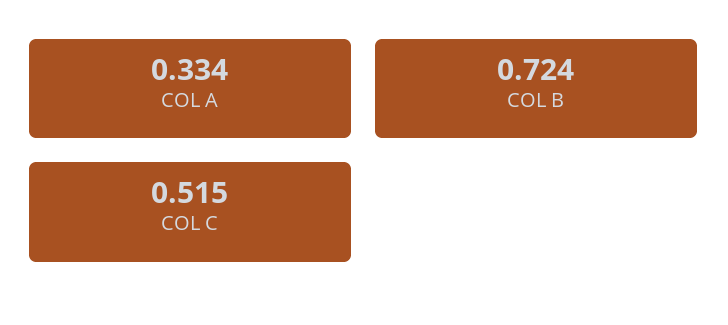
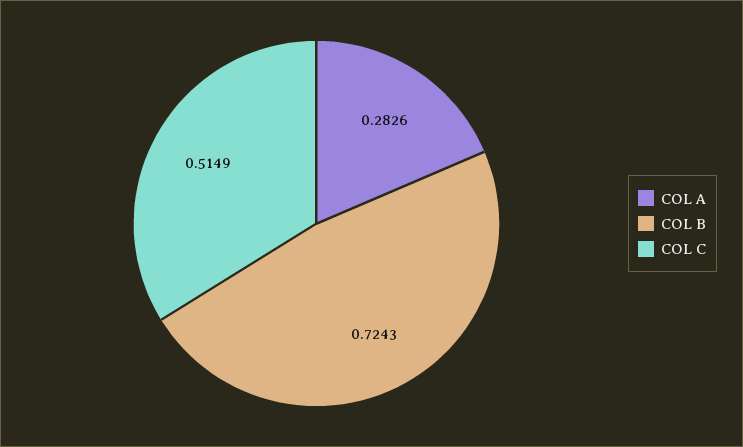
COL A: 0.334 -> 0.2826

